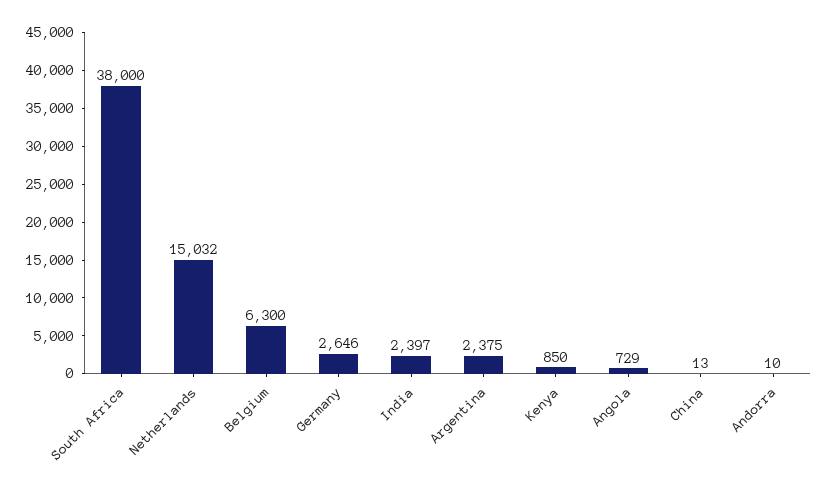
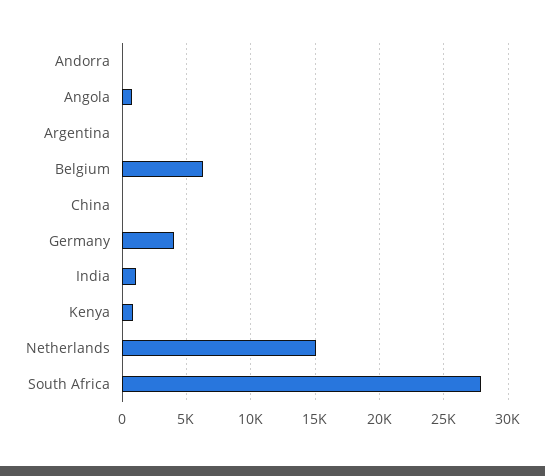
South Africa: 38000 -> 28000
Germany: 2646 -> 4000
India: 2397 -> 1000
Argentina: 2375 -> 0

